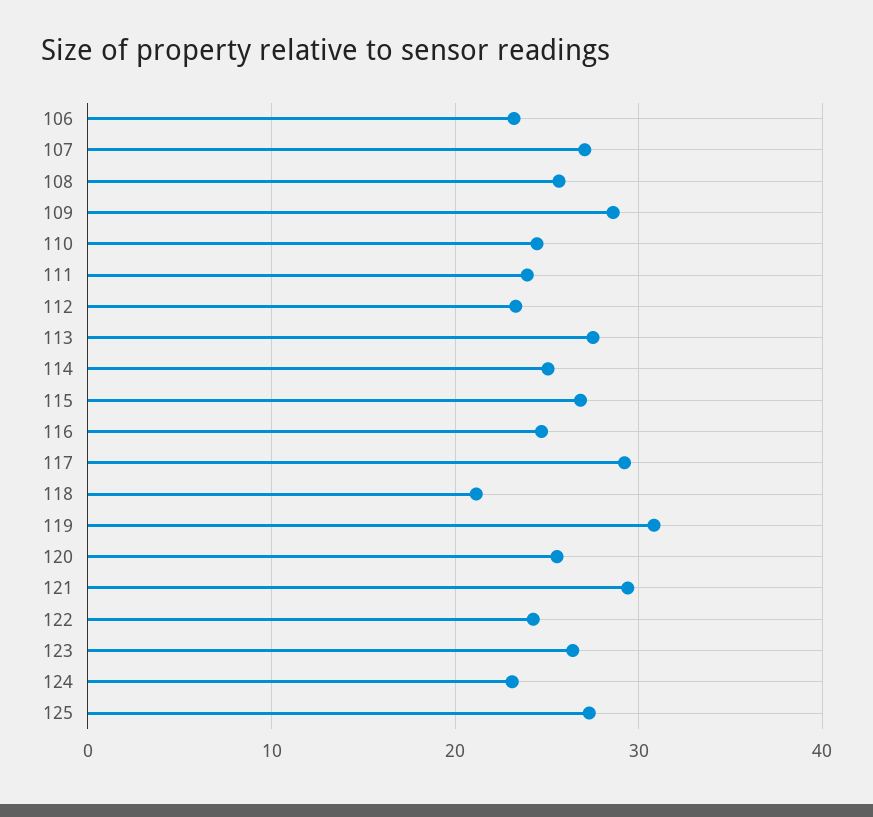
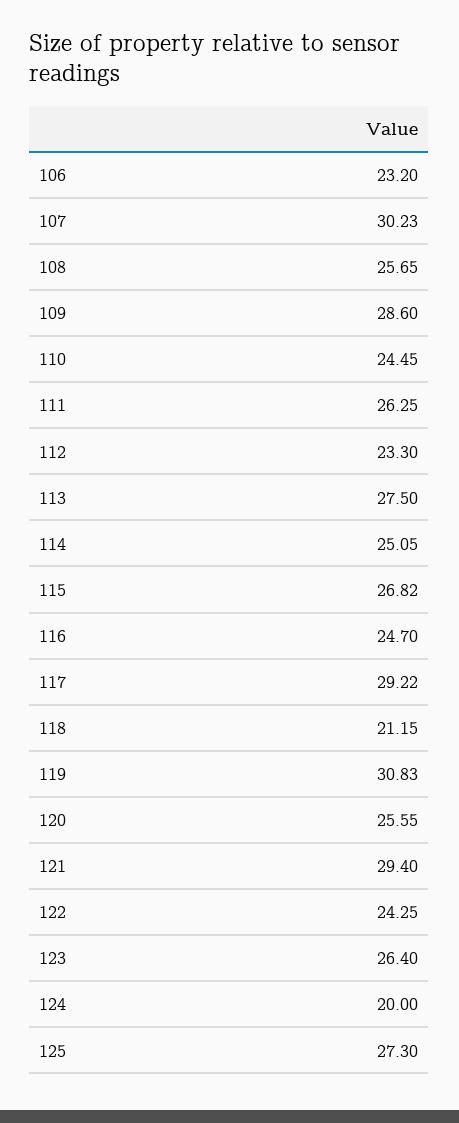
107: 27 -> 30.23
111: 24 -> 26.25
124: 23 -> 20

